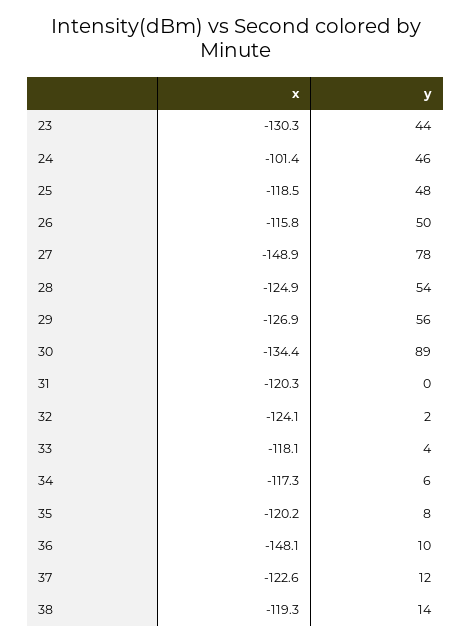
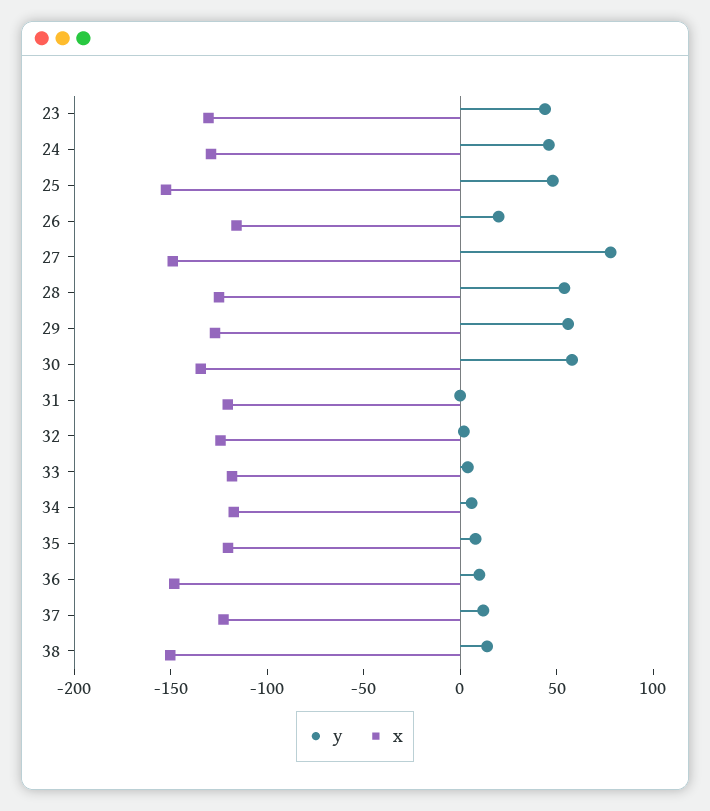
x, 24: -101.4 -> -130
x, 25: -118.5 -> -150
y, 26: 50 -> 20
y, 30: 89 -> 60
x, 38: -119.3 -> -150

